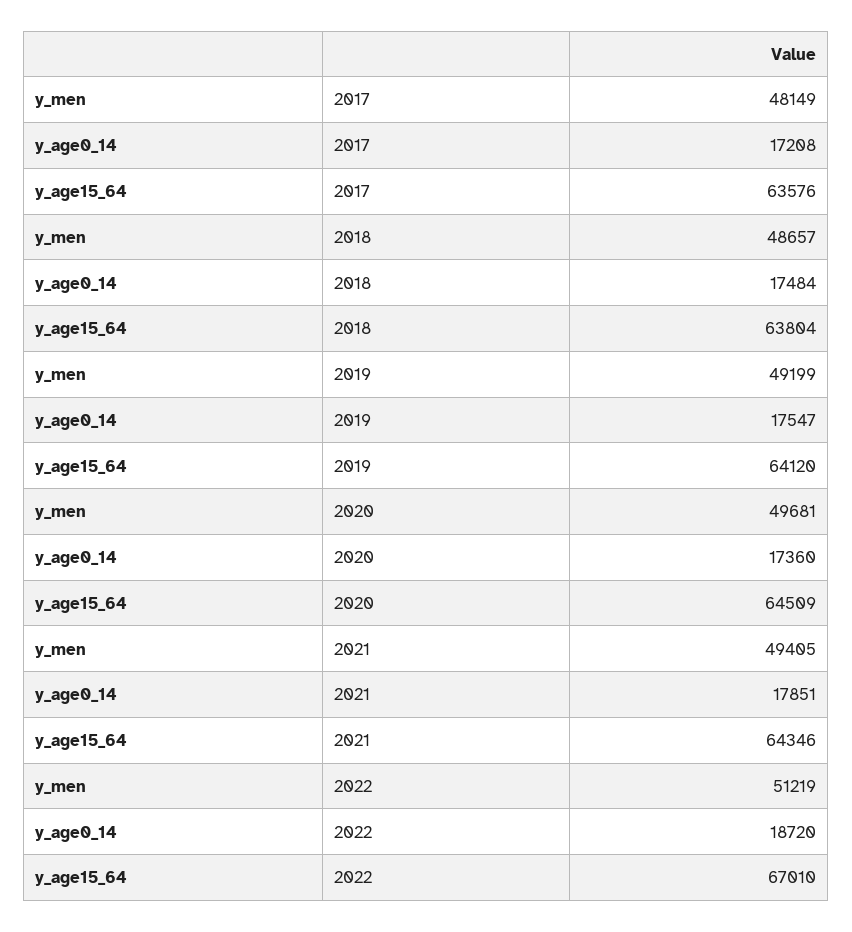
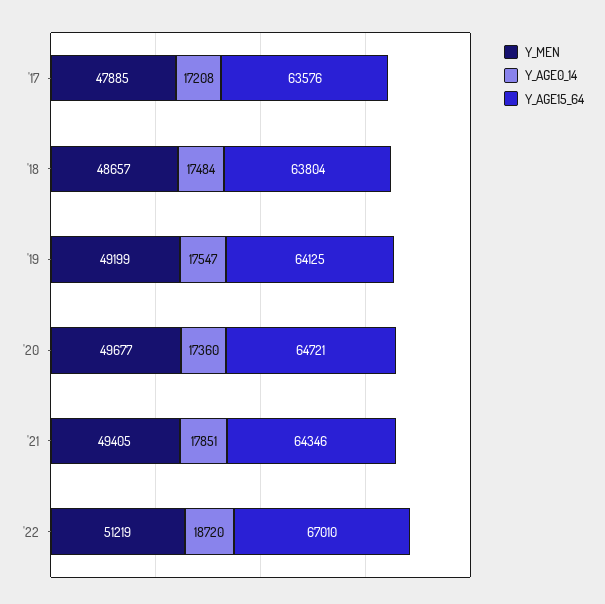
y_men, 2017: 48149 -> 47885
y_age15_64, 2019: 64120 -> 64125
y_men, 2020: 49681 -> 49677
y_age15_64, 2020: 64509 -> 64721

